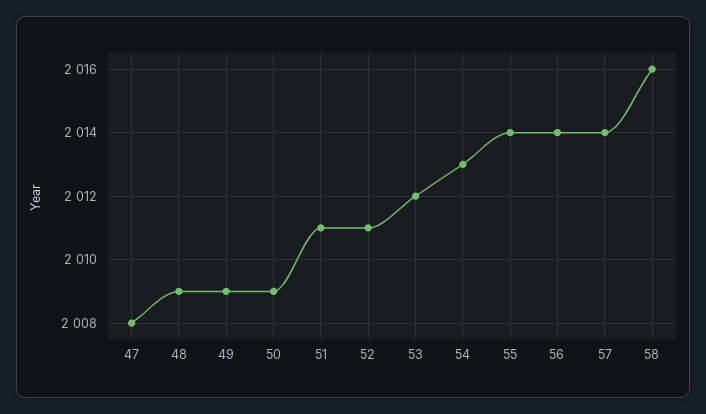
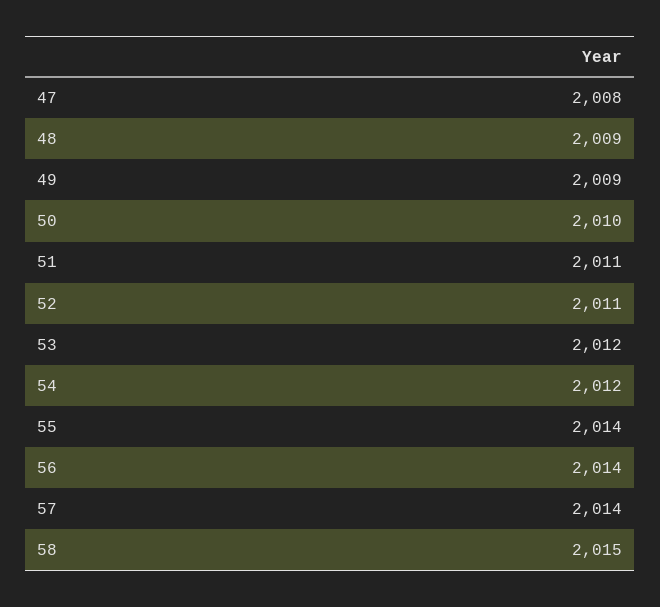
50: 2009 -> 2010
54: 2013 -> 2012
58: 2016 -> 2015

